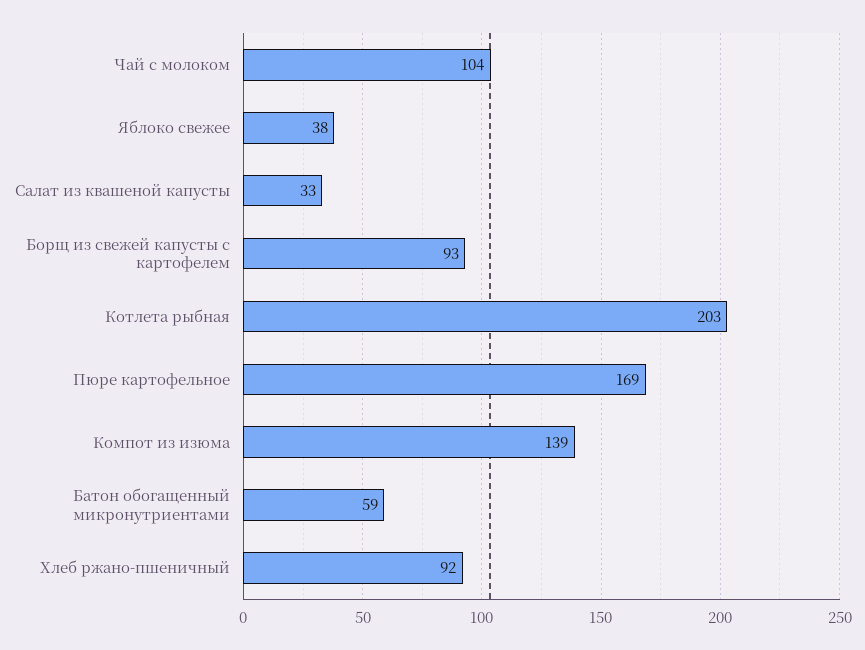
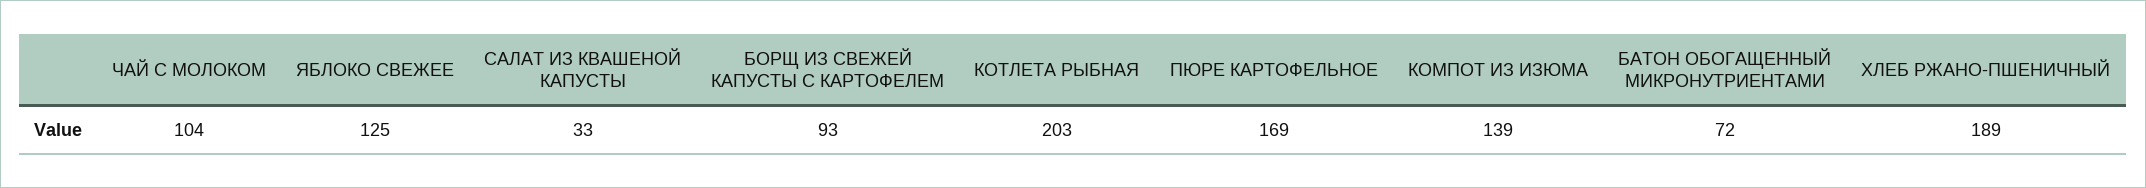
Яблоко свежее: 38 -> 125
Батон обогащенный микронутриентами: 59 -> 72
Хлеб ржано-пшеничный: 92 -> 189

